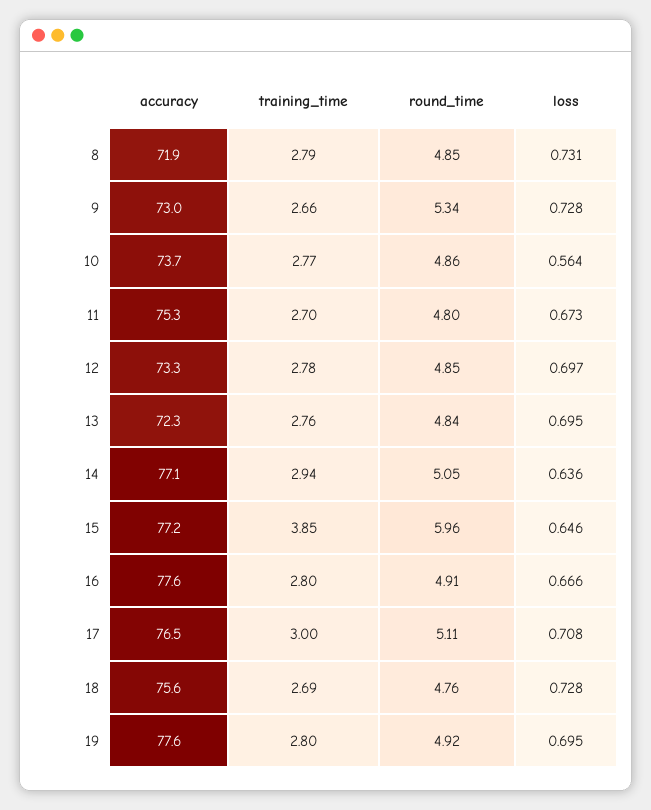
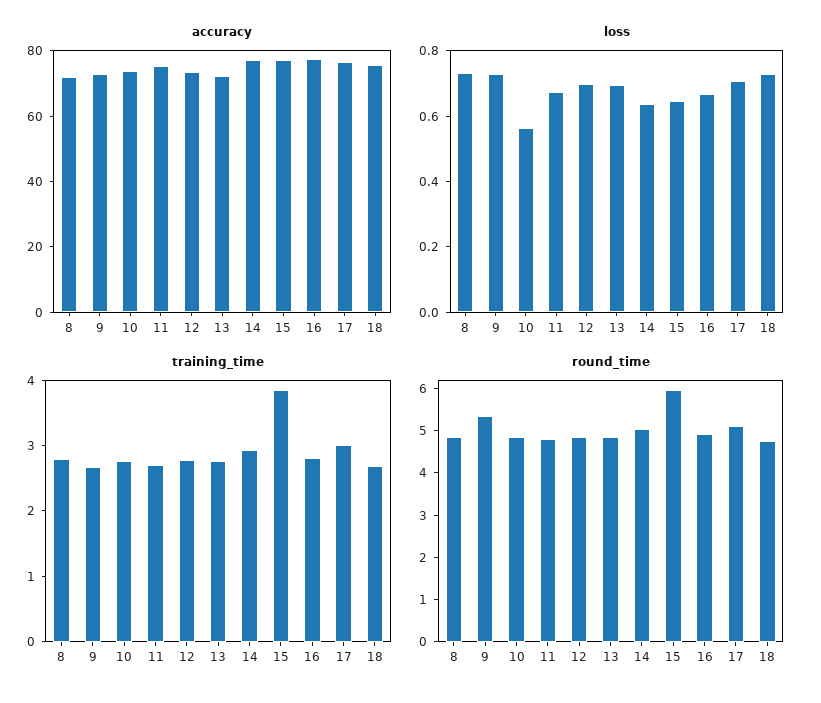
accuracy, 19: 77.6 -> none
training_time, 19: 2.8 -> none
round_time, 19: 4.92 -> none
loss, 19: 0.695 -> none

